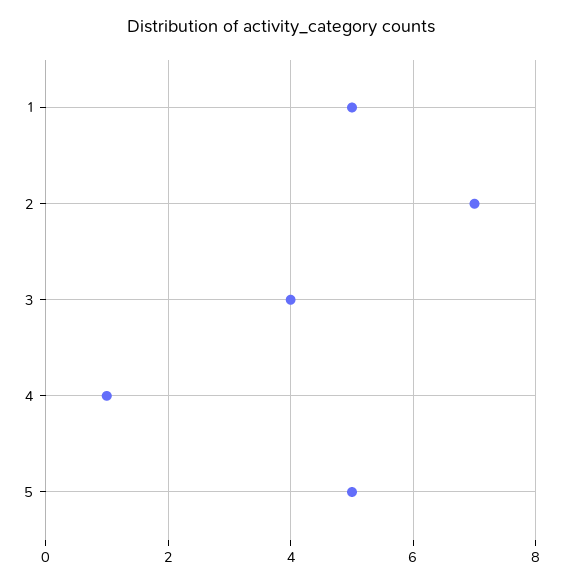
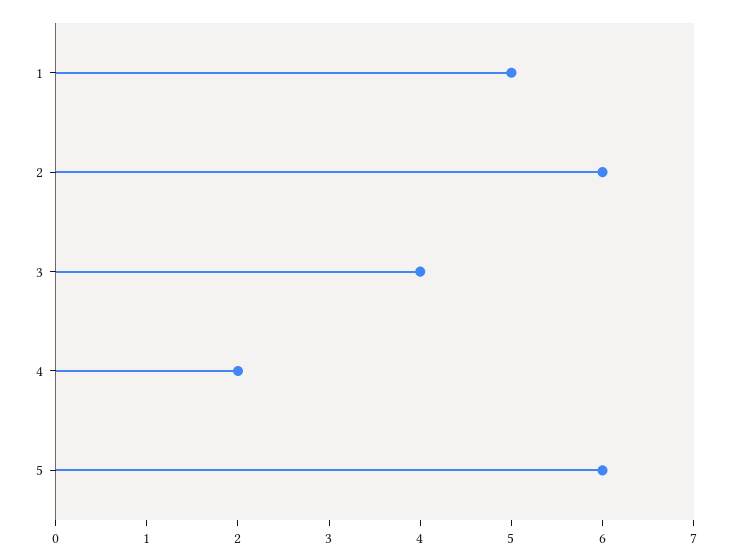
2: 7 -> 6
4: 1 -> 2
5: 5 -> 6

